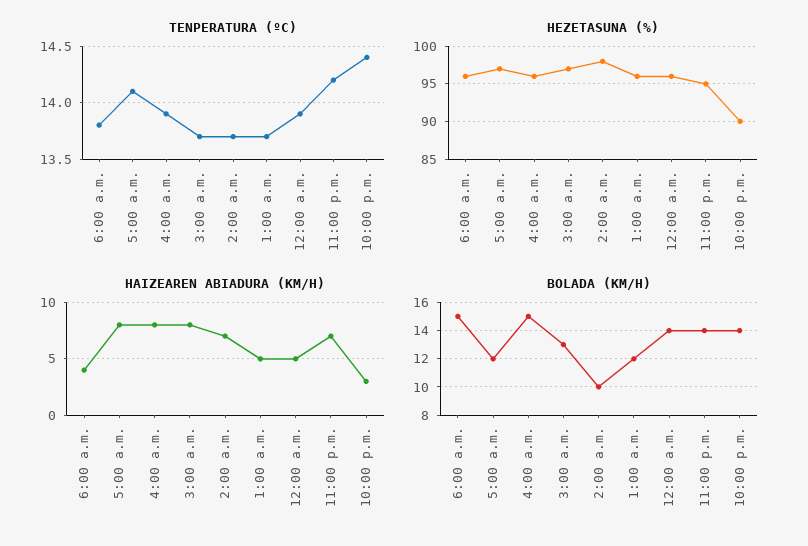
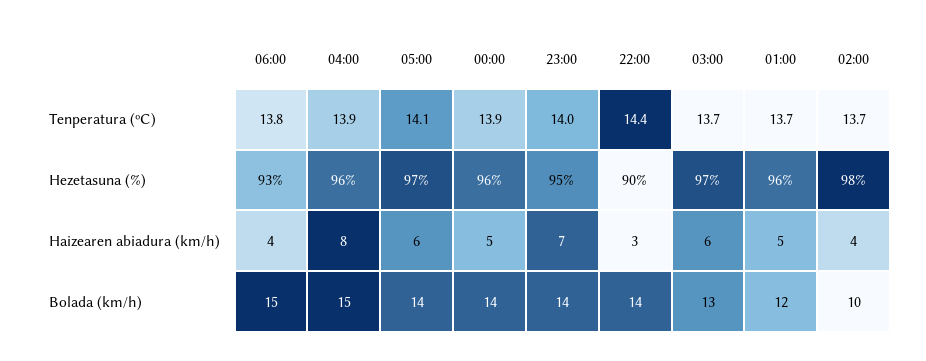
TENPERATURA (ºC), 11:00 p.m.: 14.2 -> 14
HEZETASUNA (%), 6:00 a.m.: 96 -> 93
HAIZEAREN ABIADURA (KM/H), 5:00 a.m.: 8 -> 6
HAIZEAREN ABIADURA (KM/H), 3:00 a.m.: 8 -> 6
HAIZEAREN ABIADURA (KM/H), 2:00 a.m.: 7 -> 4
BOLADA (KM/H), 5:00 a.m.: 12 -> 14

